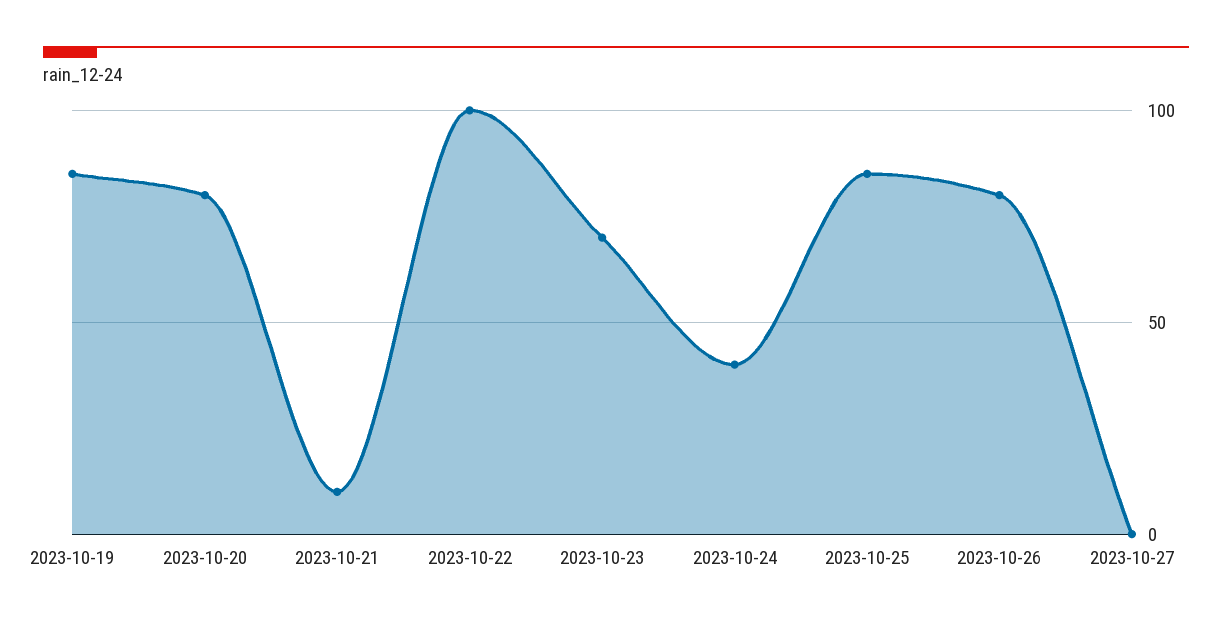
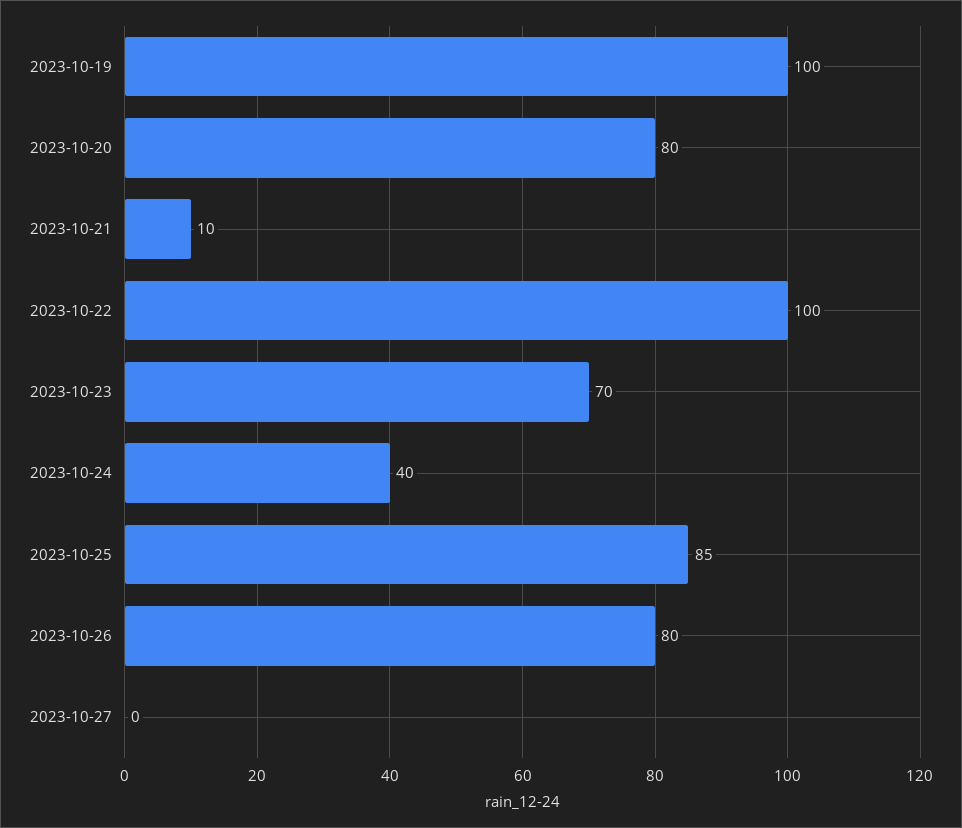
2023-10-19: 85 -> 100

